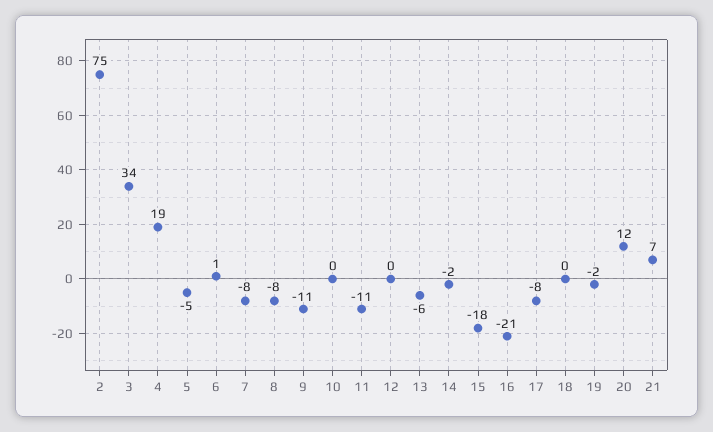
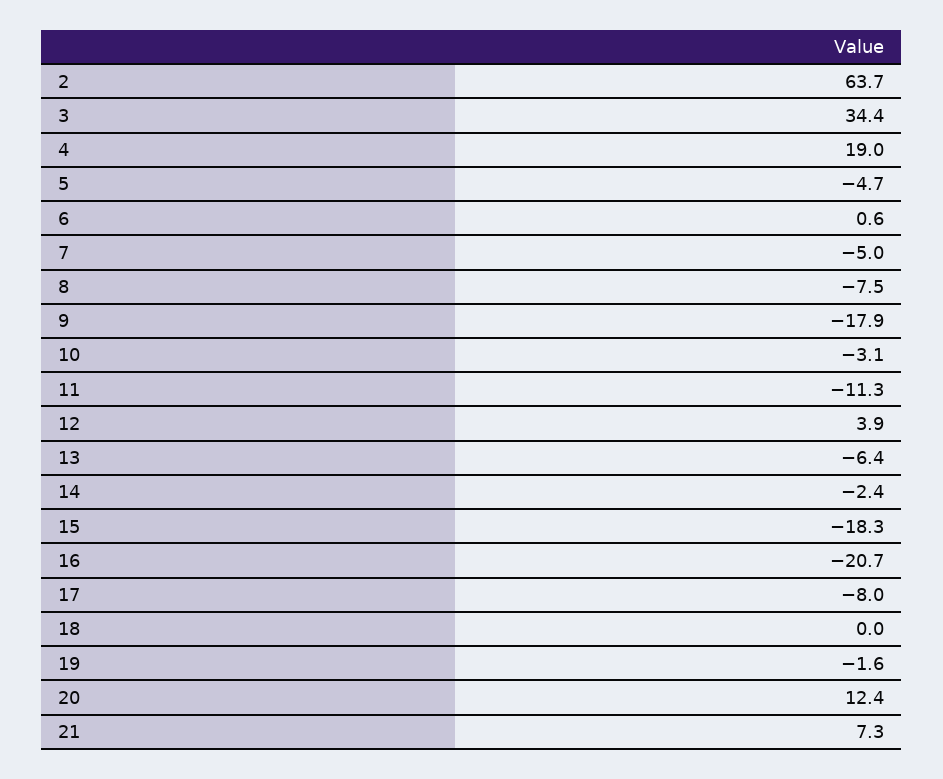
2: 75 -> 63.7
7: -8 -> -5
9: -11 -> -17.9
10: 0 -> -3.1
12: 0 -> 3.9

